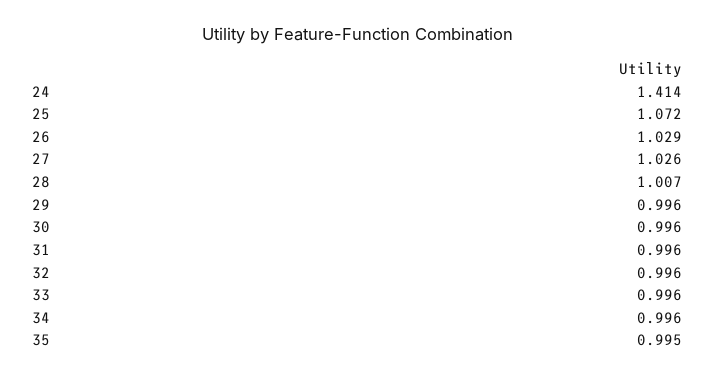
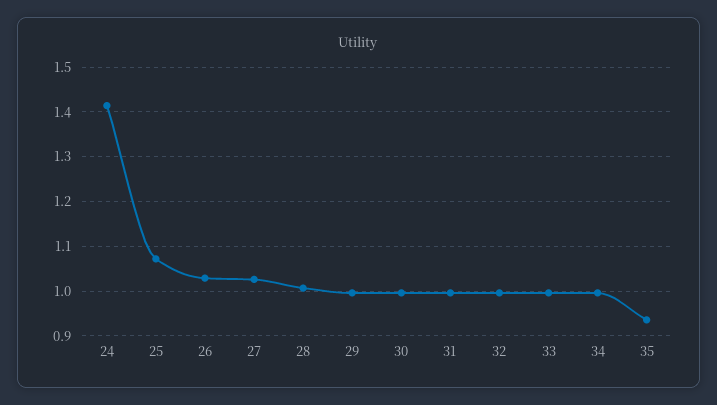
35: 0.995 -> 0.94

